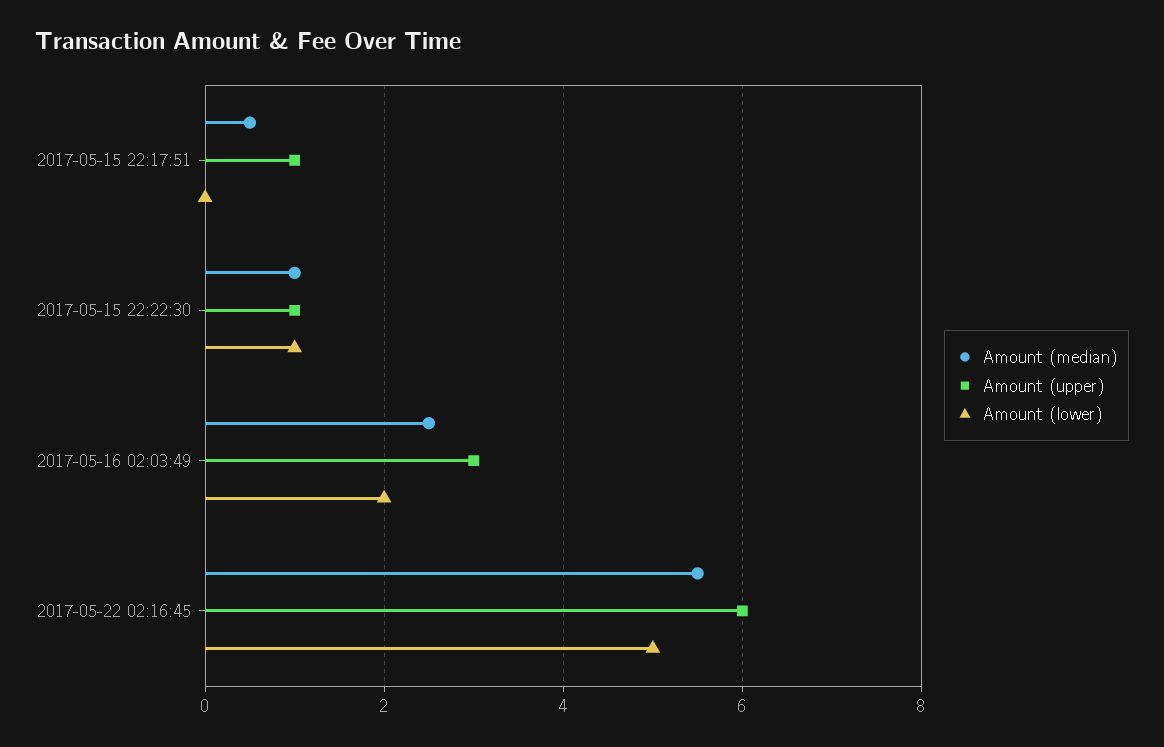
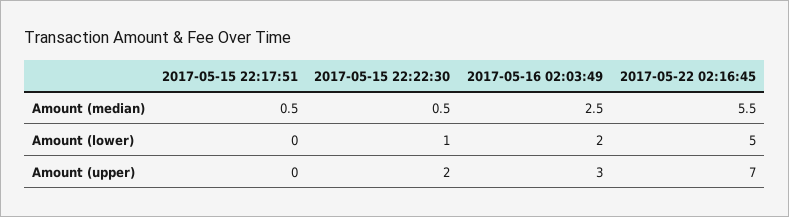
Amount (upper), 2017-05-15 22:17:51: 1 -> 0
Amount (median), 2017-05-15 22:22:30: 1 -> 0.5
Amount (upper), 2017-05-15 22:22:30: 1 -> 2
Amount (upper), 2017-05-22 02:16:45: 6 -> 7

